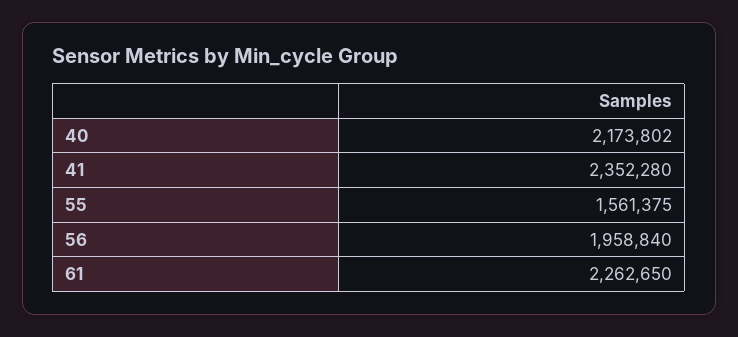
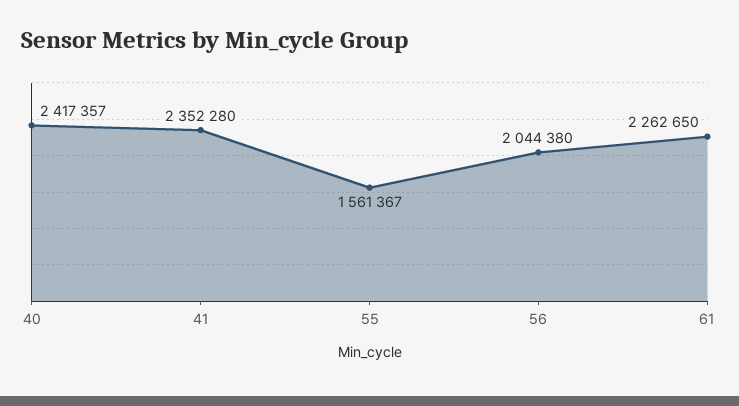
40: 2173802 -> 2417357
55: 1561375 -> 1561367
56: 1958840 -> 2044380

